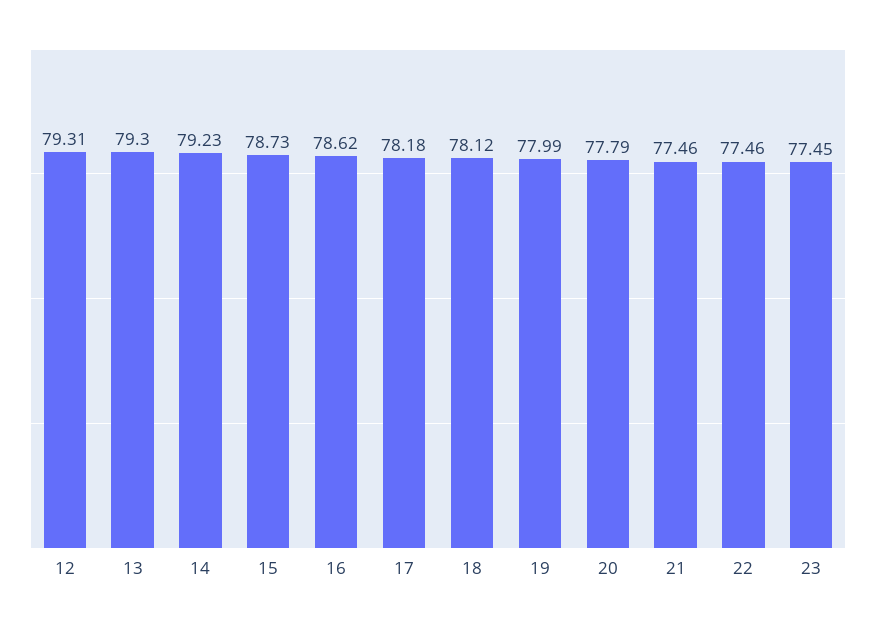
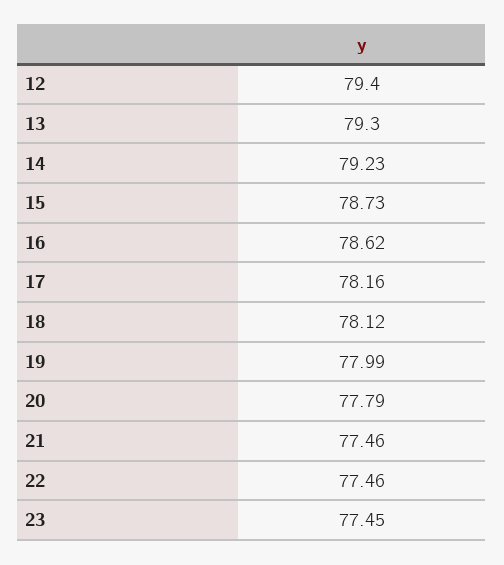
12: 79.31 -> 79.4
17: 78.18 -> 78.16

